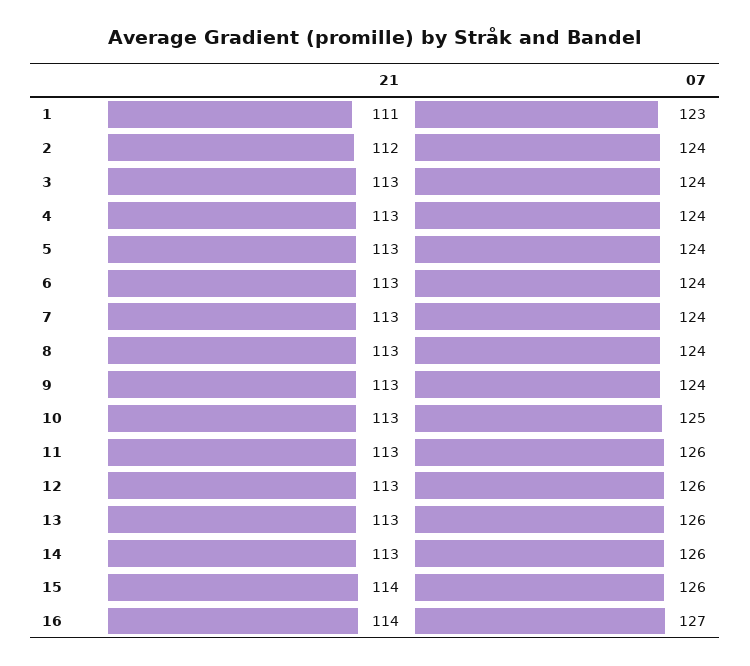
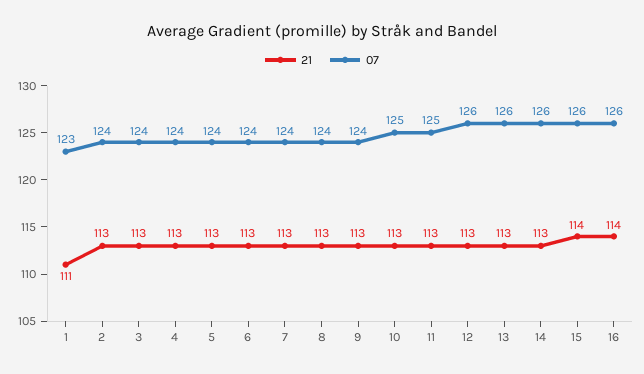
21, 2: 112 -> 113
07, 11: 126 -> 125
07, 16: 127 -> 126

